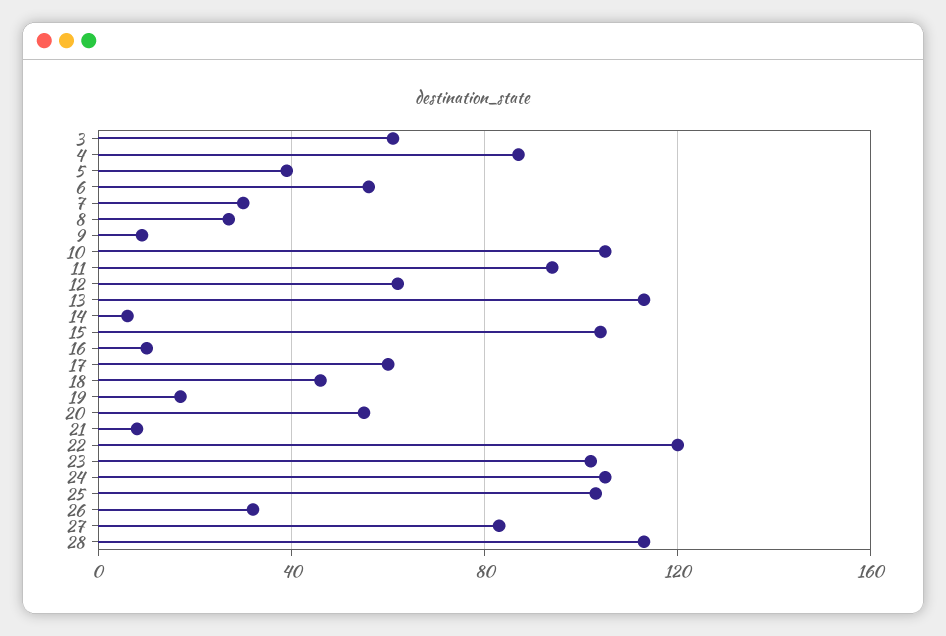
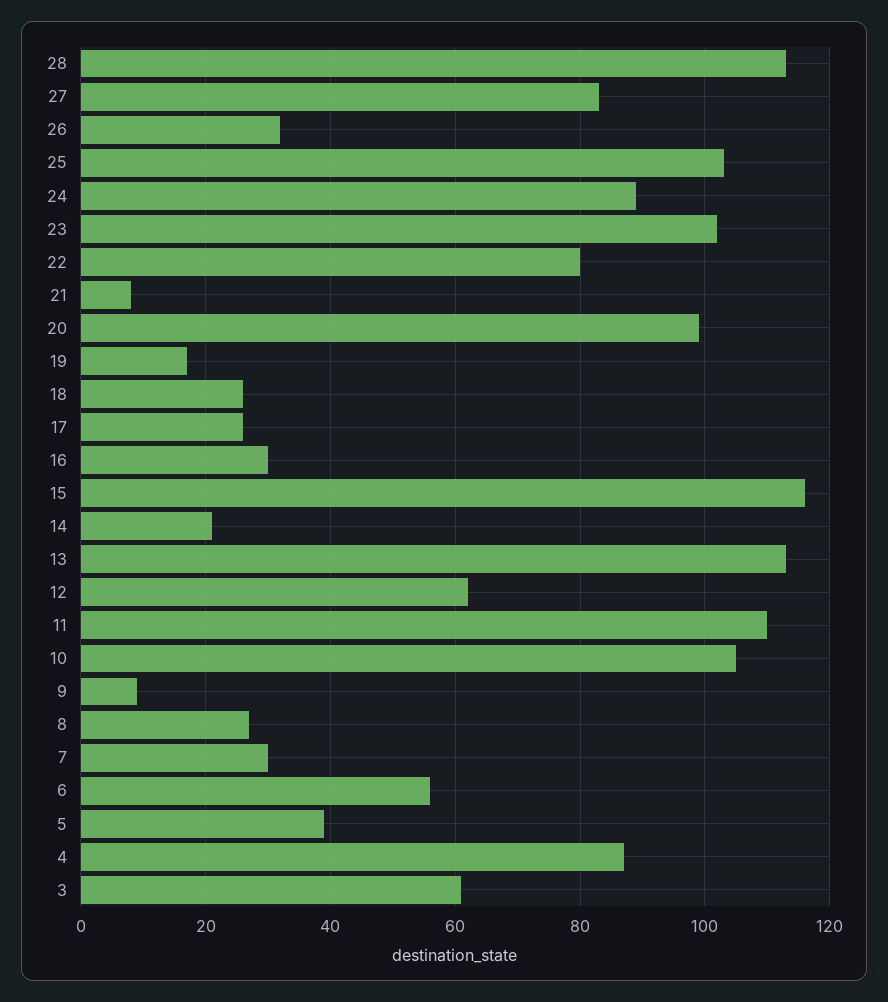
11: 95 -> 110
14: 5 -> 20
15: 105 -> 115
16: 10 -> 30
17: 60 -> 25
18: 45 -> 25
20: 55 -> 100
22: 120 -> 80
24: 105 -> 90

